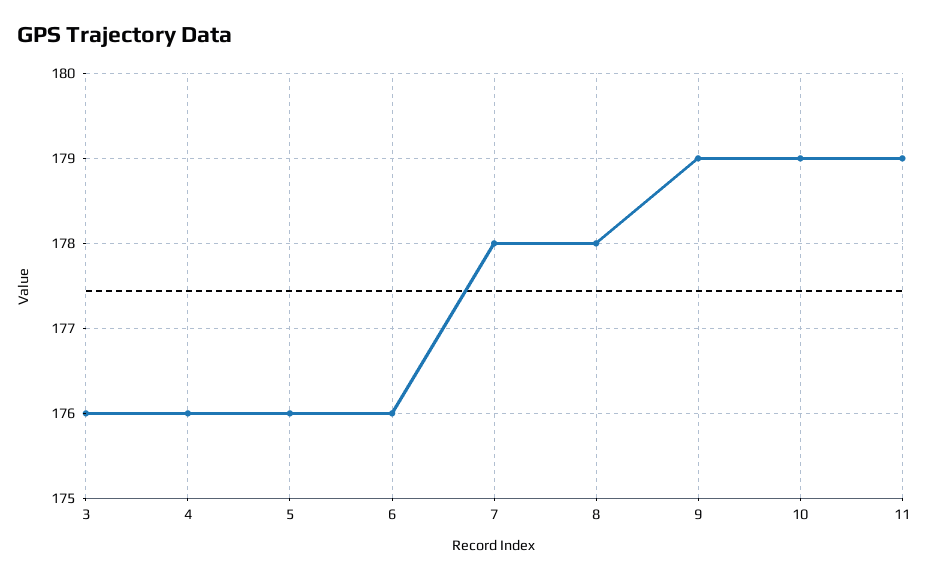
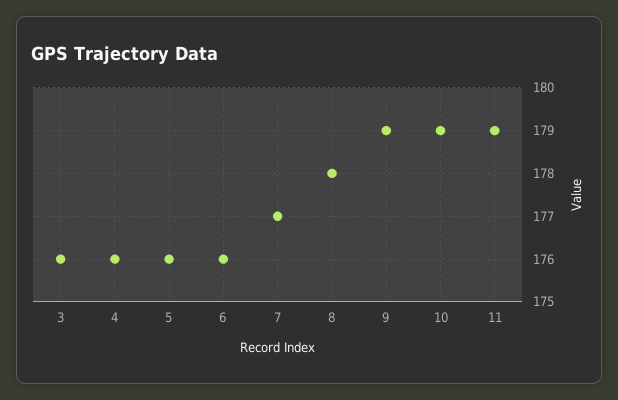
7: 178 -> 177

